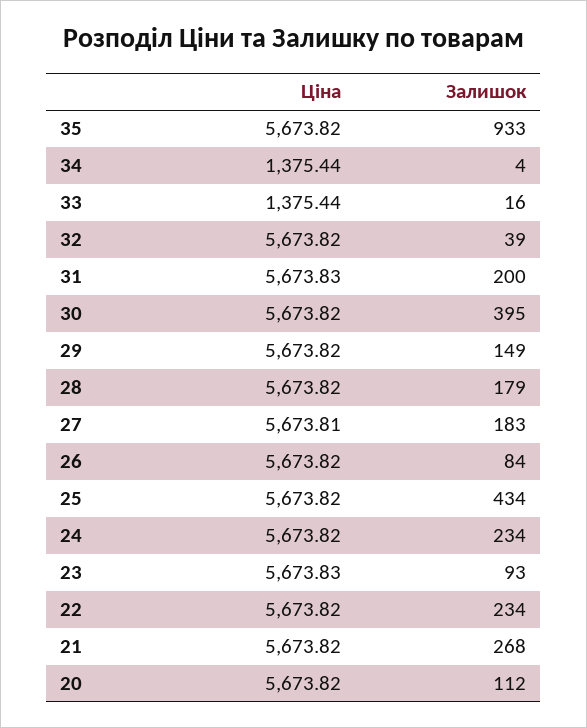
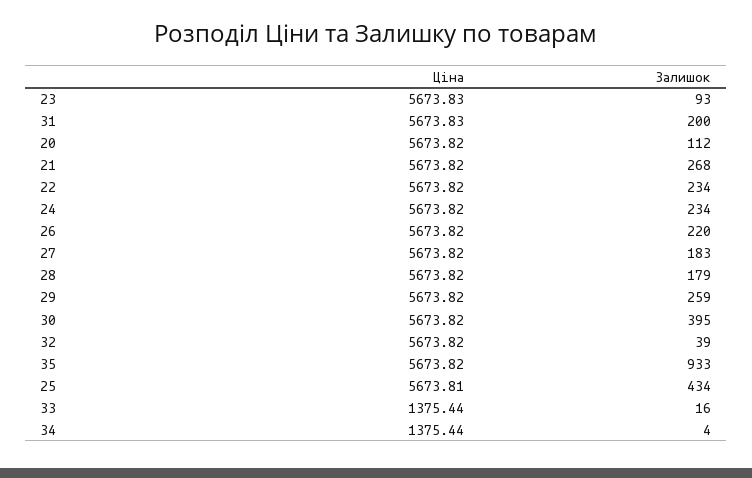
Залишок, 29: 149 -> 259
Ціна, 27: 5673.81 -> 5673.82
Залишок, 26: 84 -> 220
Ціна, 25: 5673.82 -> 5673.81

